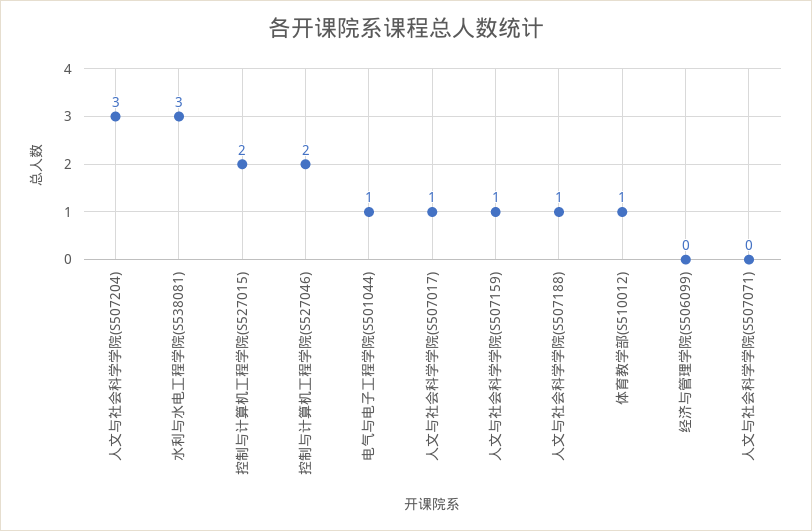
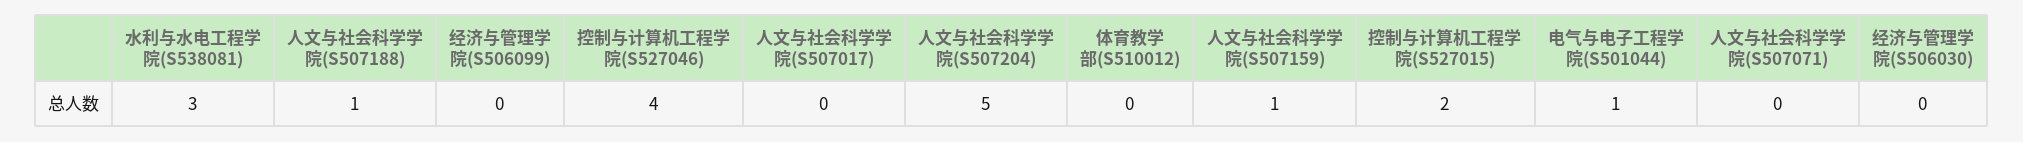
人文与社会科学学院(S507204): 3 -> 5
控制与计算机工程学院(S527046): 2 -> 4
人文与社会科学学院(S507017): 1 -> 0
体育教学部(S510012): 1 -> 0
经济与管理学院(S506030): none -> 0

